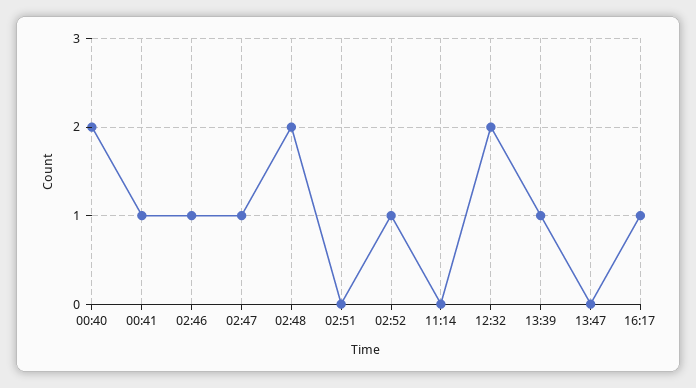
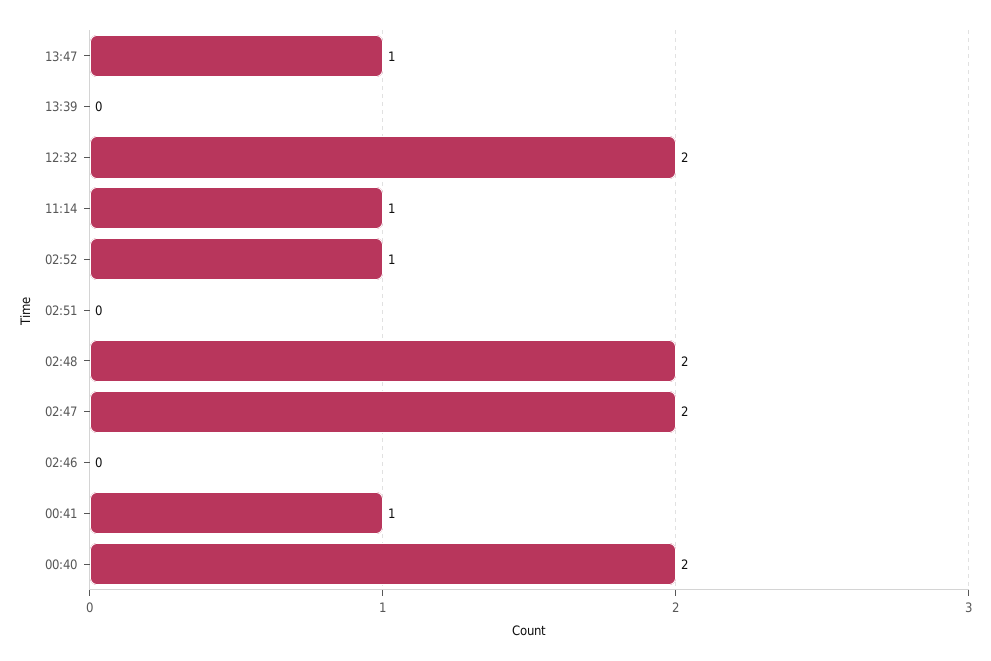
02:46: 1 -> 0
02:47: 1 -> 2
11:14: 0 -> 1
13:39: 1 -> 0
13:47: 0 -> 1
16:17: 1 -> none

